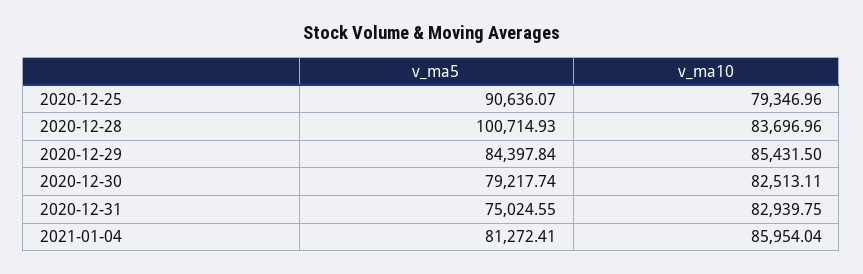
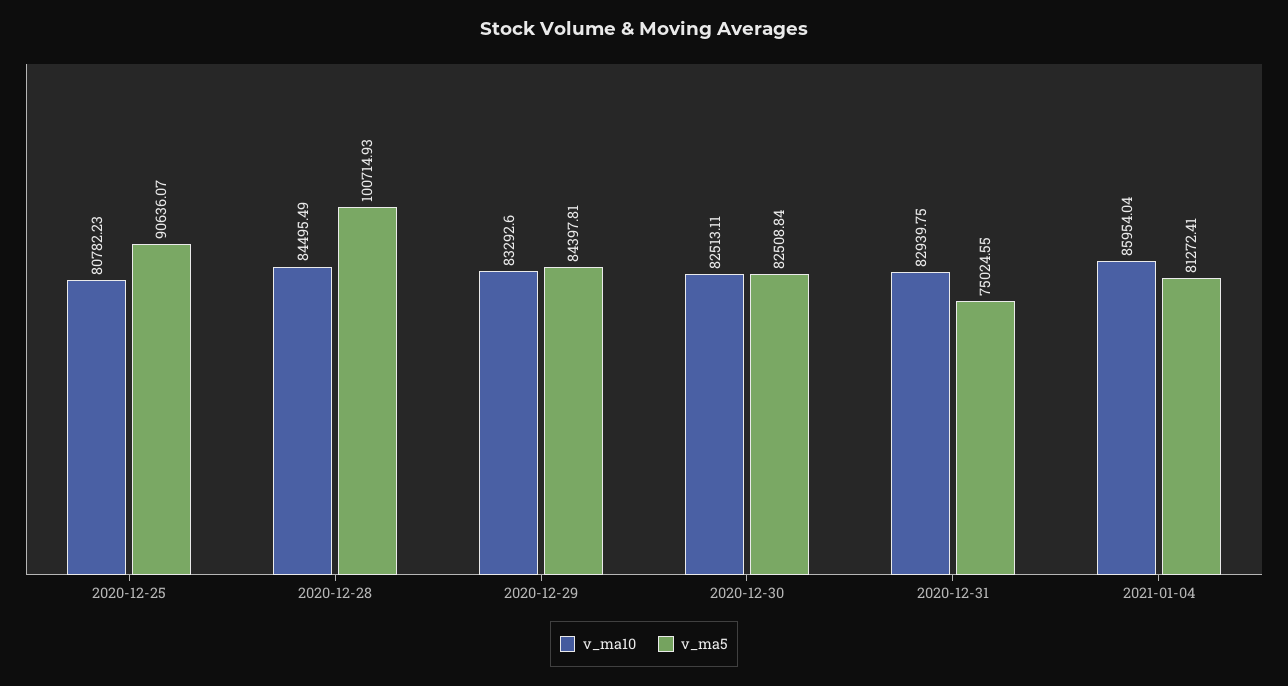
v_ma10, 2020-12-25: 79346.96 -> 80782.23
v_ma10, 2020-12-28: 83696.96 -> 84495.49
v_ma5, 2020-12-29: 84397.84 -> 84397.81
v_ma10, 2020-12-29: 85431.5 -> 83292.6
v_ma5, 2020-12-30: 79217.74 -> 82508.84

